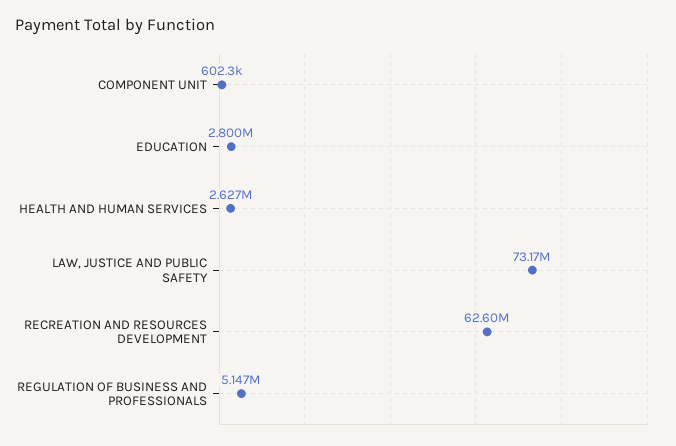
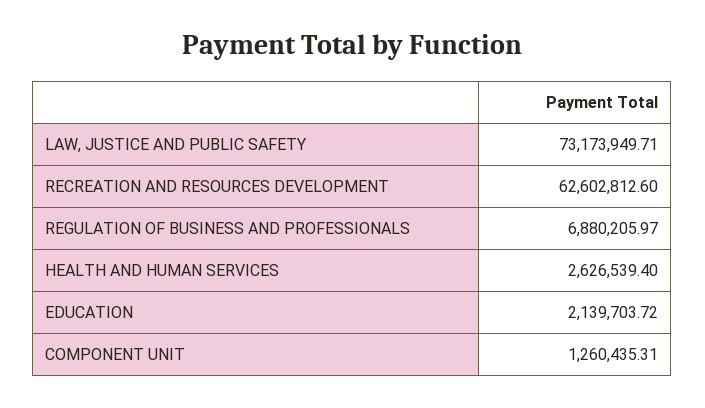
COMPONENT UNIT: 602300 -> 1260435.31
EDUCATION: 2800000 -> 2139703.72
REGULATION OF BUSINESS AND PROFESSIONALS: 5147000 -> 6880205.97

